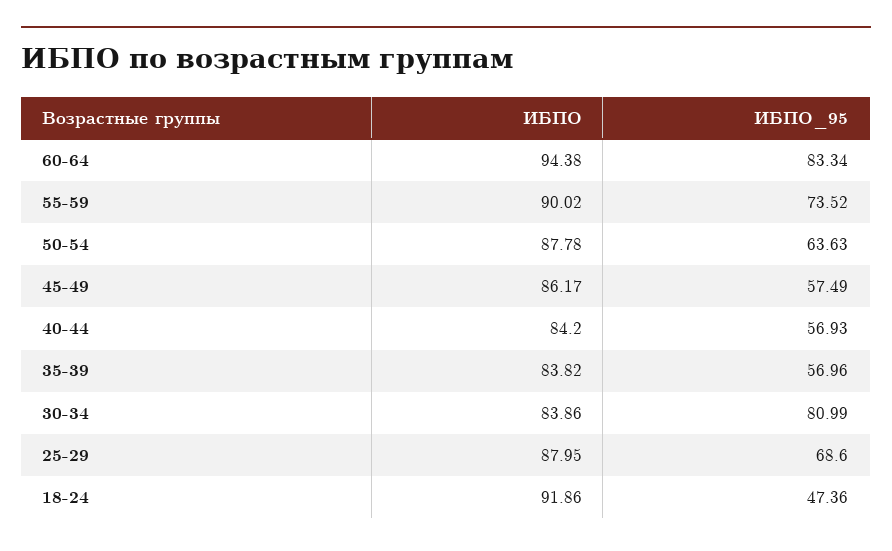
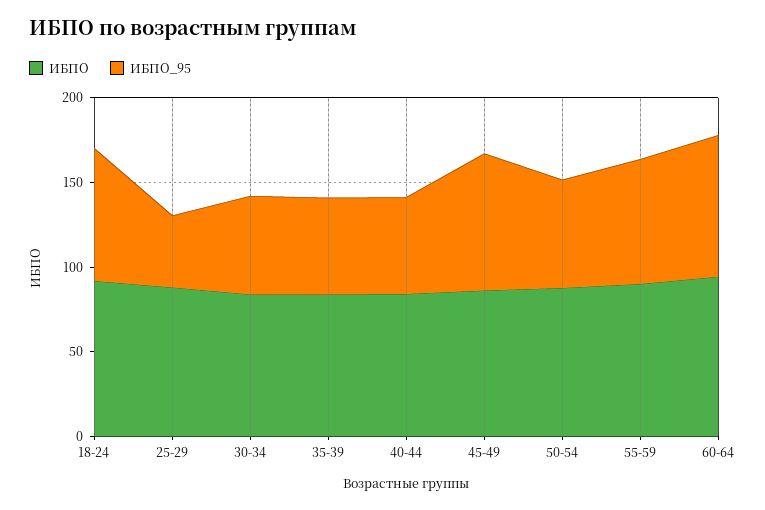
ИБПО_95, 45-49: 57.49 -> 80
ИБПО_95, 30-34: 80.99 -> 60
ИБПО_95, 25-29: 68.6 -> 40
ИБПО_95, 18-24: 47.36 -> 80

